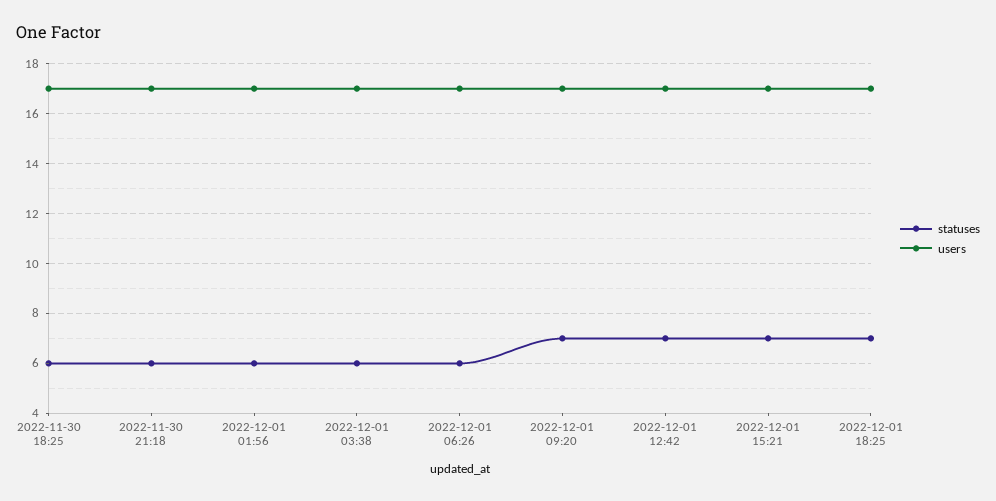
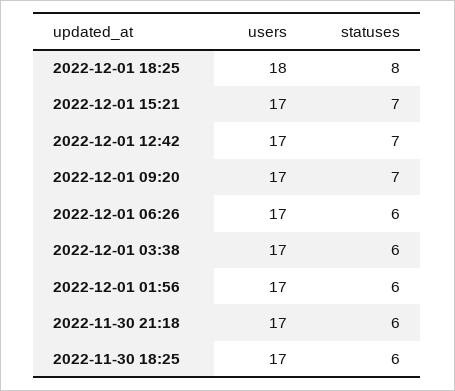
statuses, 2022-12-01 18:25: 7 -> 8
users, 2022-12-01 18:25: 17 -> 18

